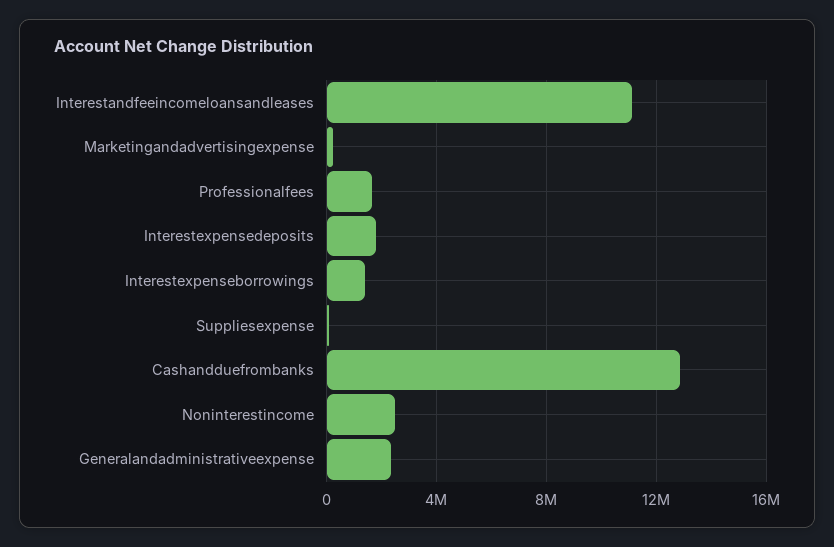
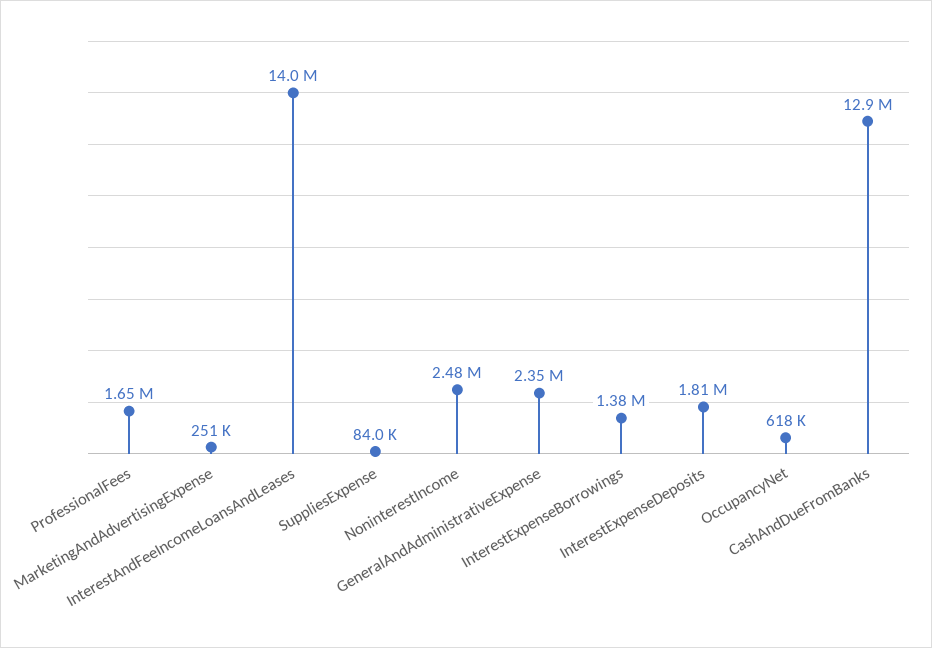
Interestandfeeincomeloansandleases: 11000000 -> 14000000
OccupancyNet: none -> 618000

